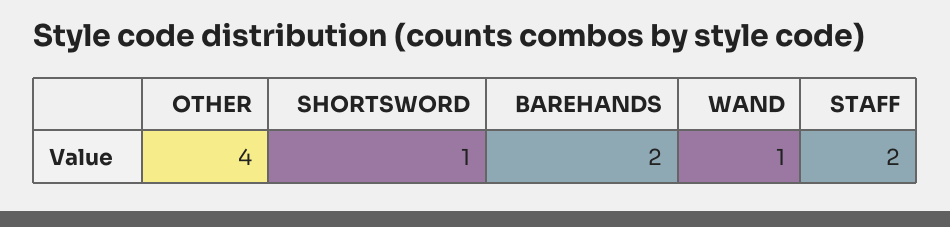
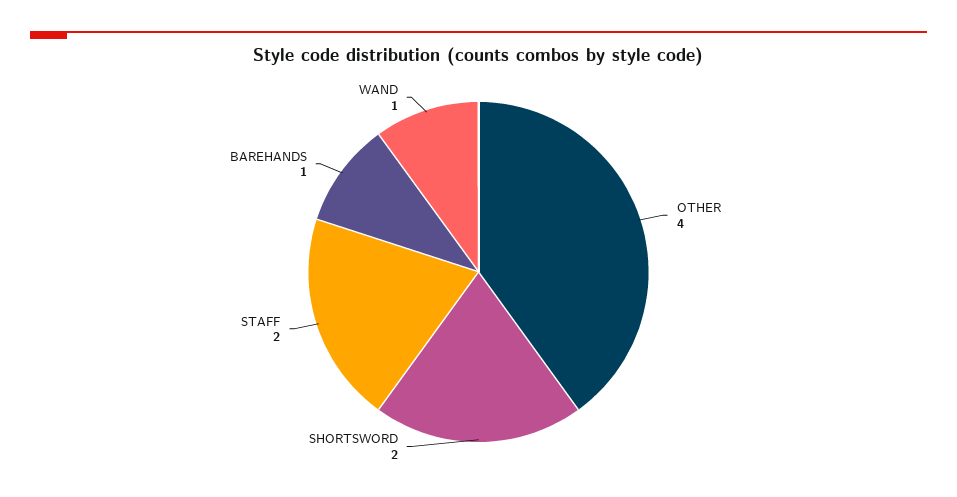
SHORTSWORD: 1 -> 2
BAREHANDS: 2 -> 1

